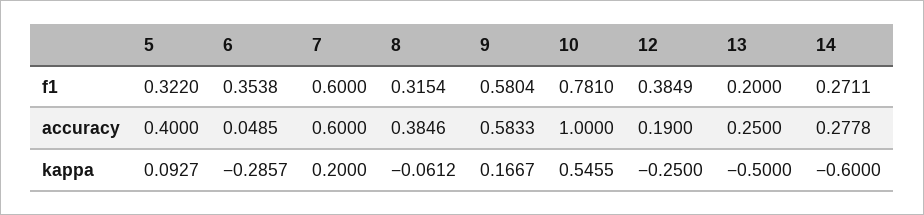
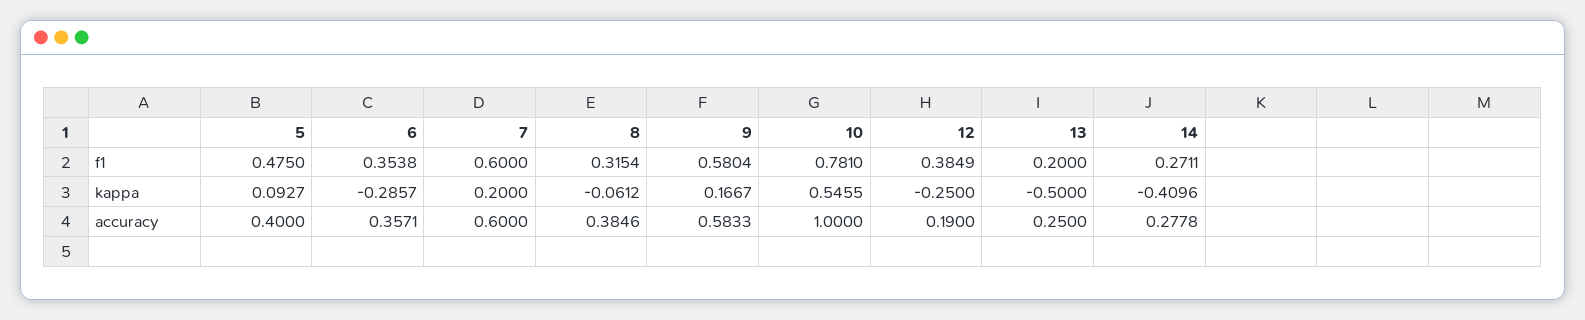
5, f1: 0.322 -> 0.475
6, accuracy: 0.0485 -> 0.3571
14, kappa: -0.6 -> -0.4096

